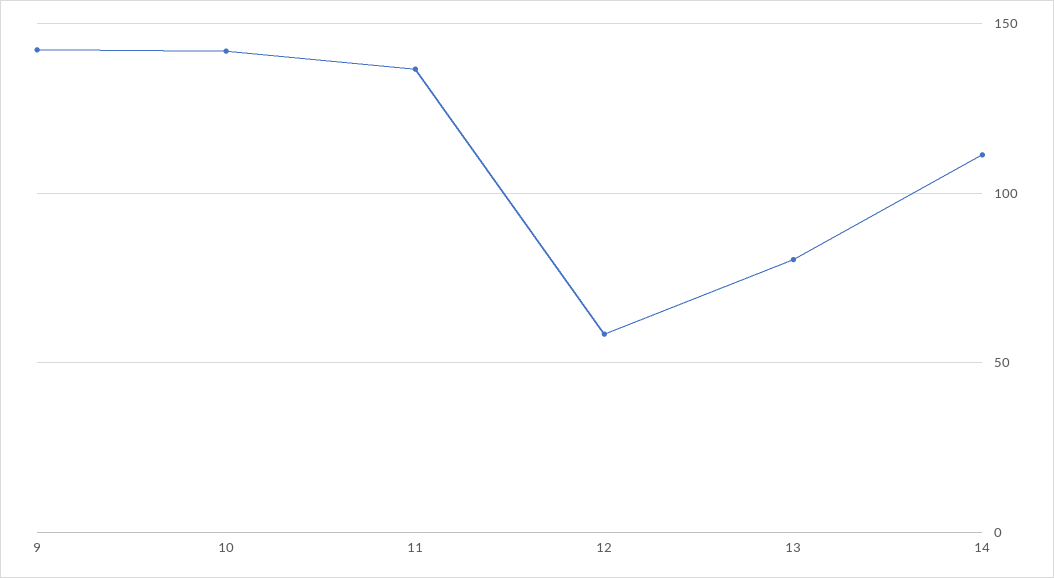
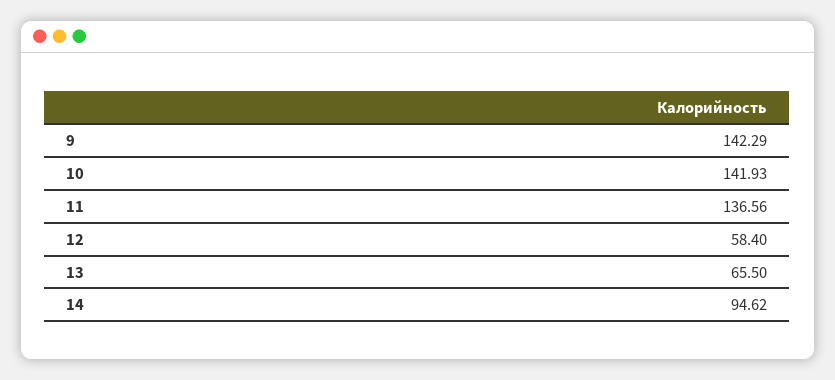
13: 80 -> 65.5
14: 110 -> 94.62

